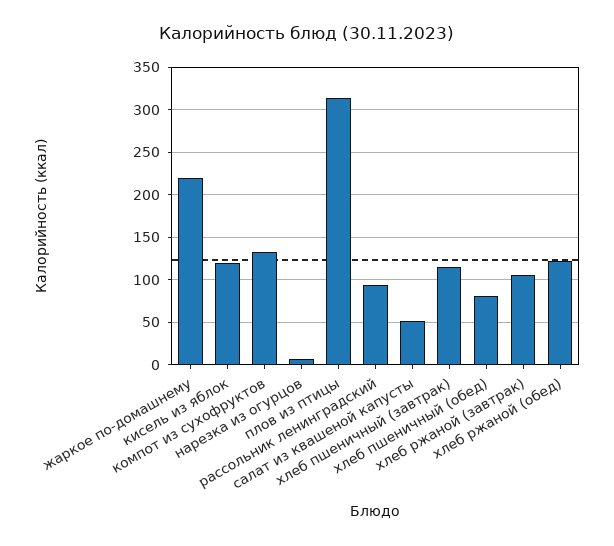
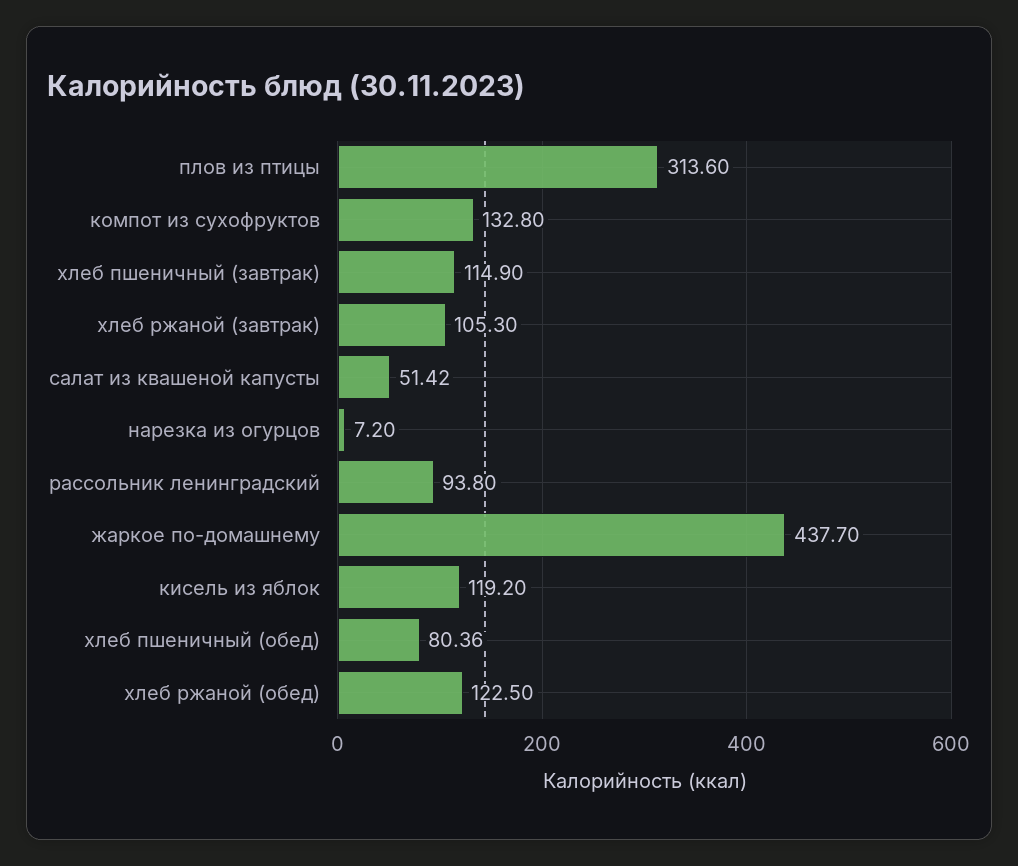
жаркое по-домашнему: 220 -> 437.7

